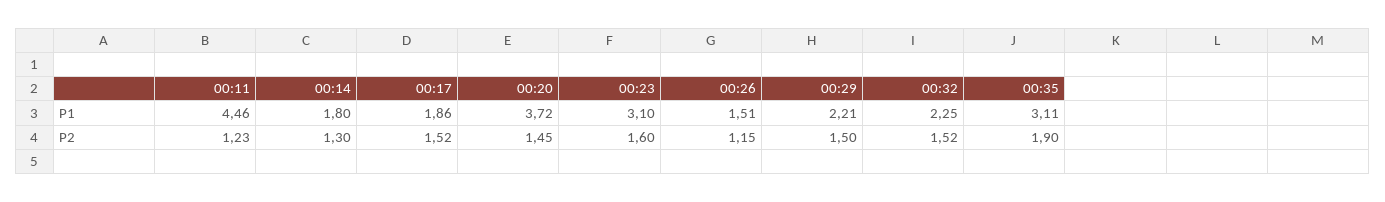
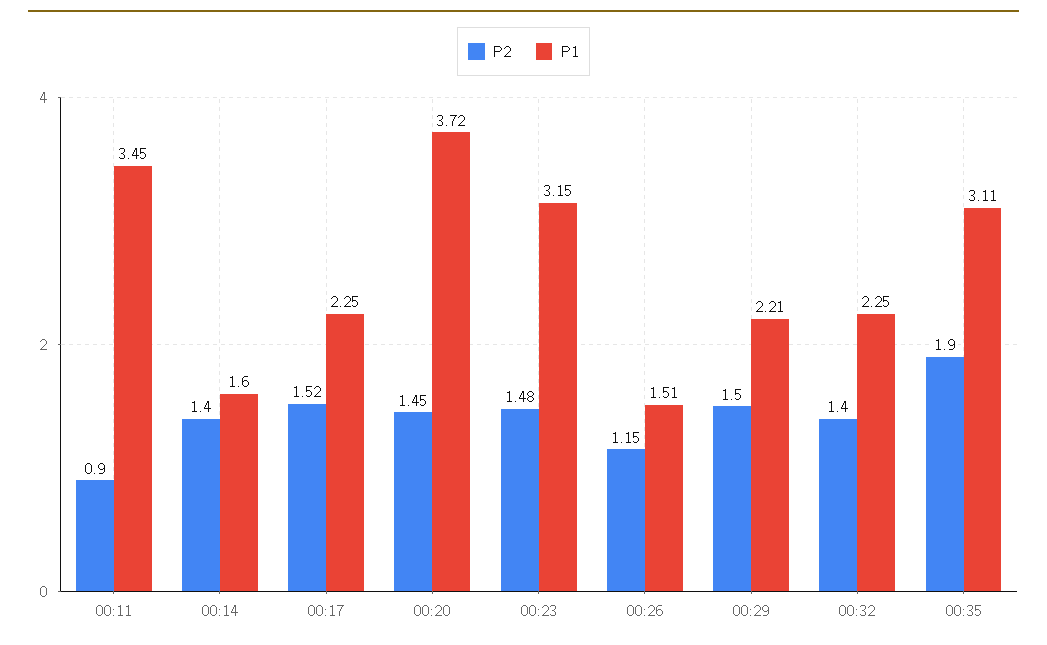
P1, 00:11: 4.46 -> 3.45
P1, 00:14: 1.8 -> 1.6
P1, 00:17: 1.86 -> 2.25
P1, 00:23: 3.1 -> 3.15
P2, 00:11: 1.23 -> 0.9
P2, 00:14: 1.3 -> 1.4
P2, 00:23: 1.6 -> 1.48
P2, 00:32: 1.52 -> 1.4

